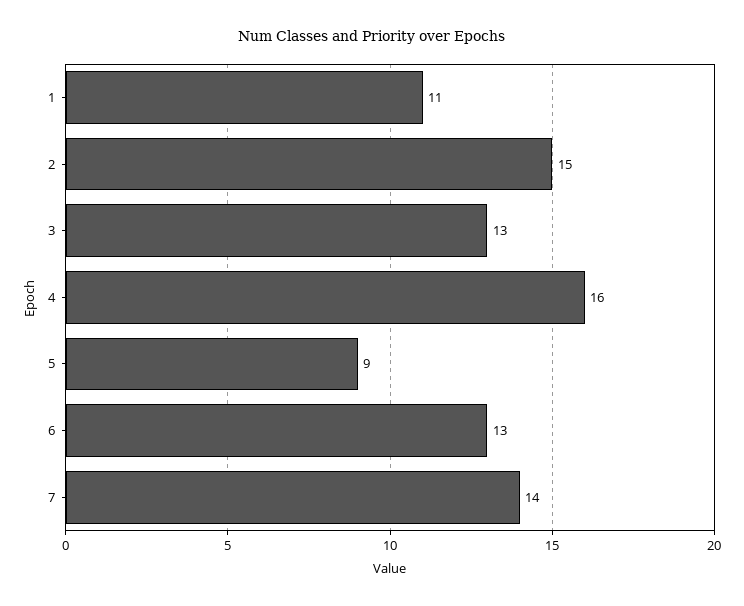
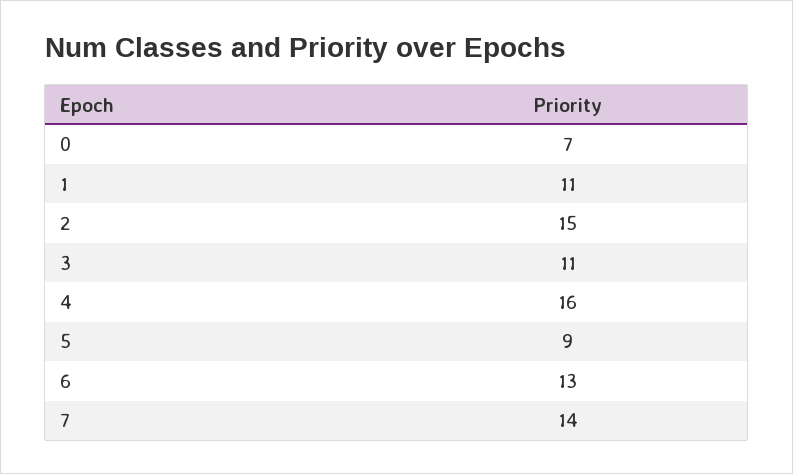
3: 13 -> 11
0: none -> 7

